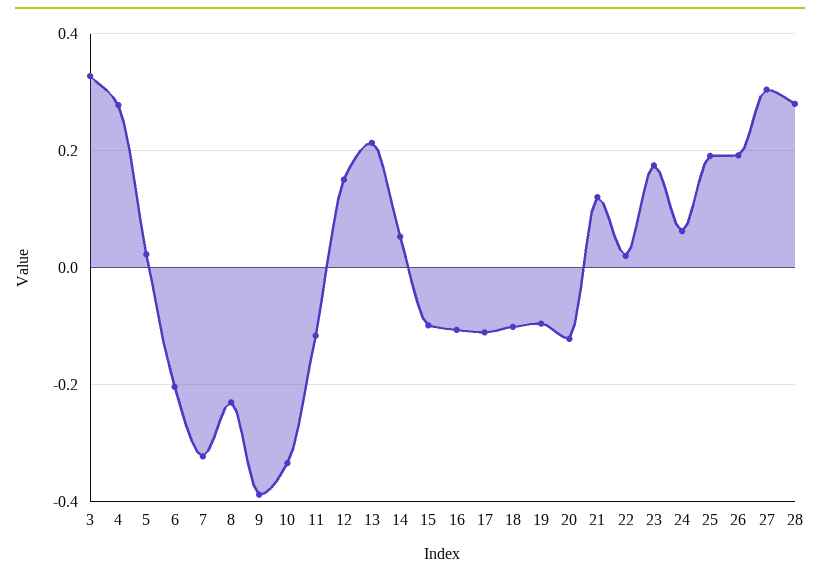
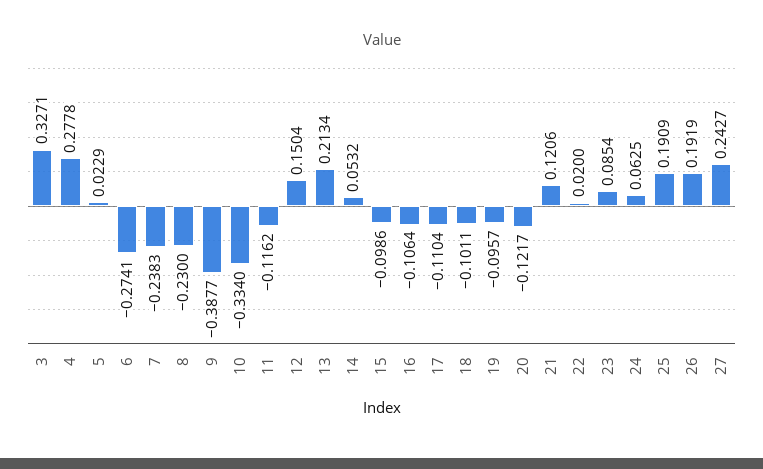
6: -0.2 -> -0.2741
7: -0.32 -> -0.2383
23: 0.18 -> 0.0854
27: 0.3 -> 0.2427
28: 0.28 -> none

